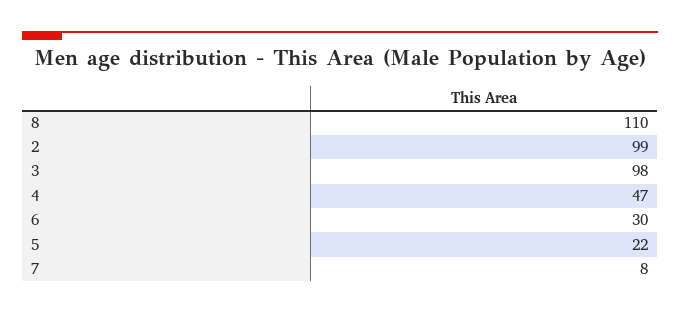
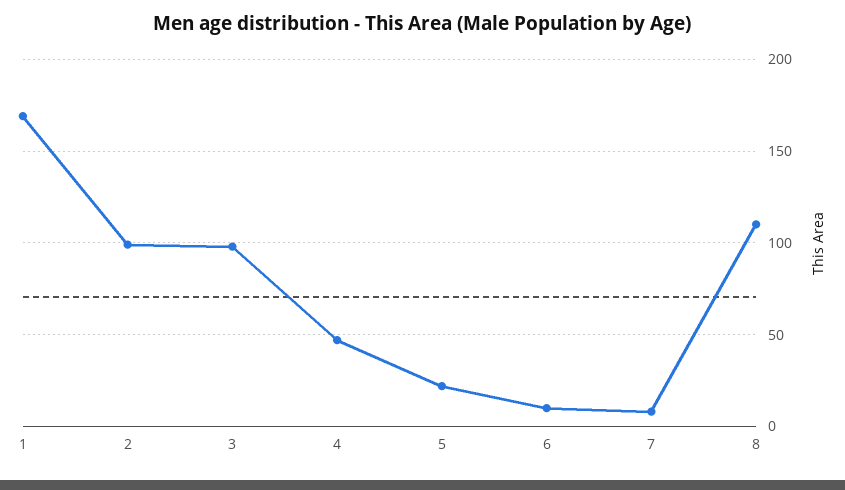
6: 30 -> 10
1: none -> 170

